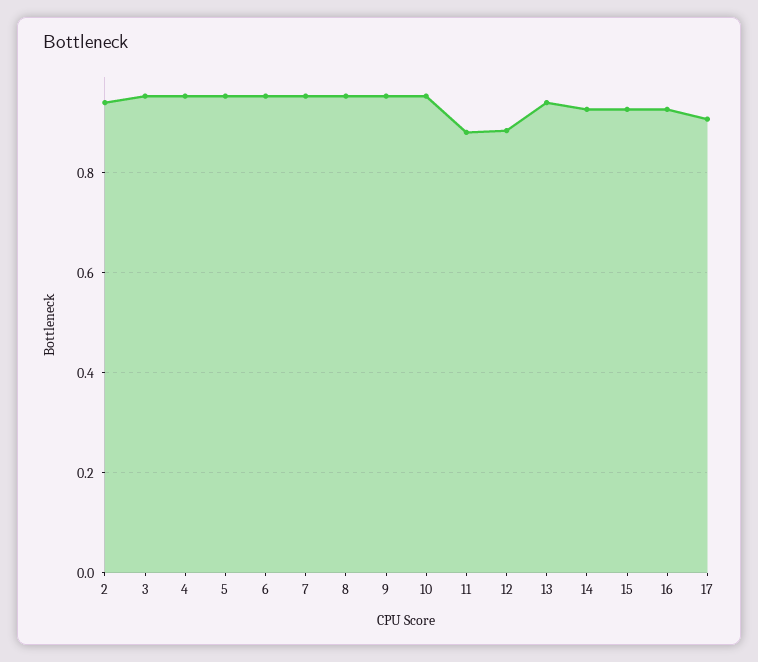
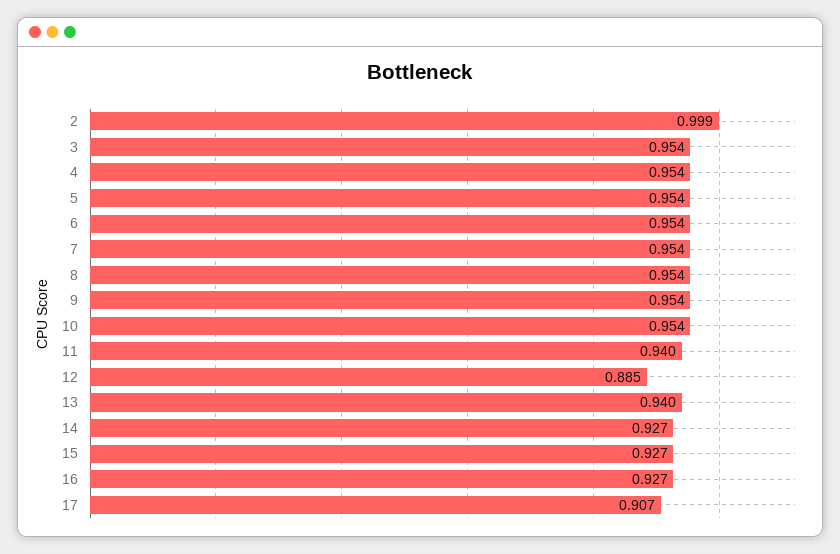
2: 0.94 -> 0.999
11: 0.88 -> 0.94

